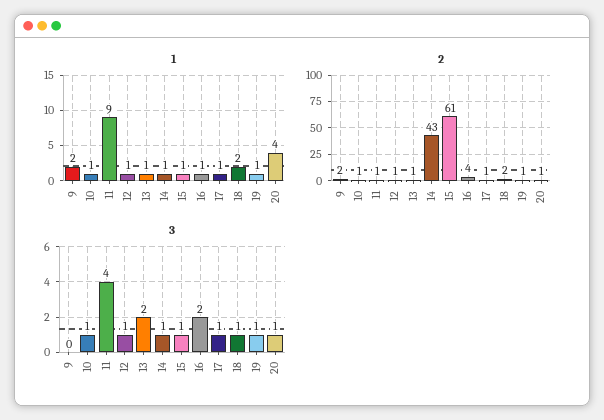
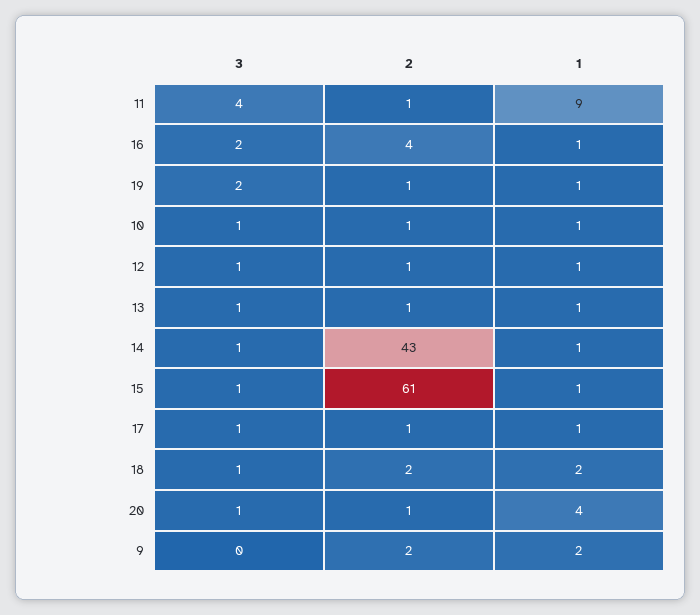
3, 13: 2 -> 1
3, 19: 1 -> 2

